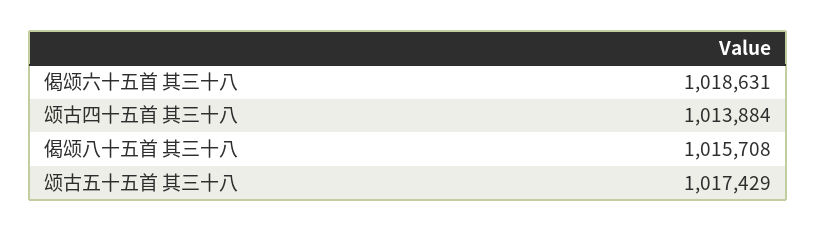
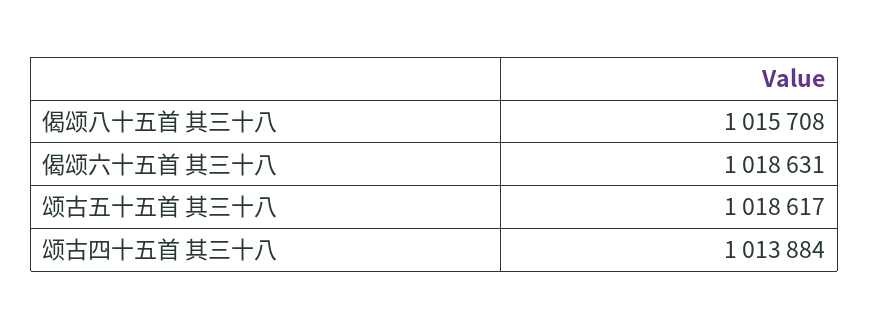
颂古五十五首 其三十八: 1017429 -> 1018617

